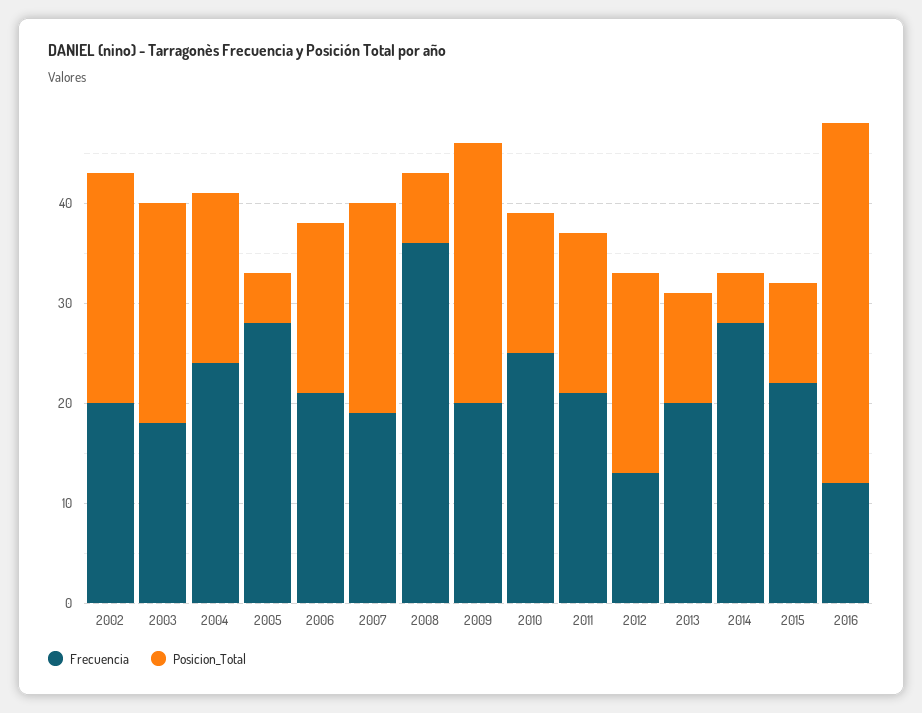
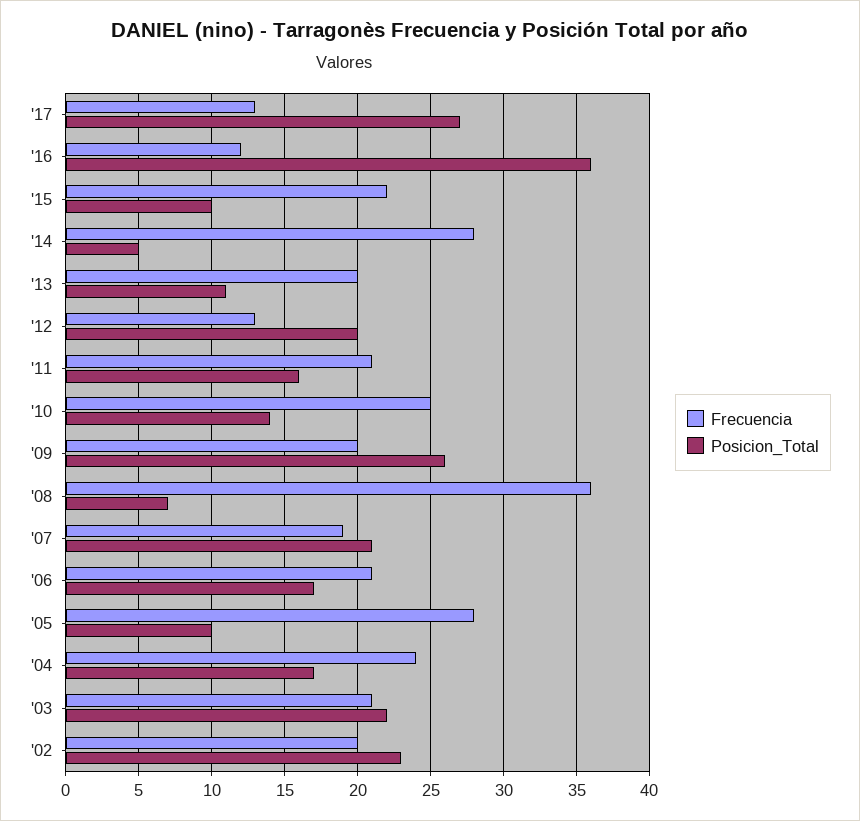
Frecuencia, 2003: 18 -> 21
Posicion_Total, 2005: 5 -> 10
Frecuencia, '17: none -> 13
Posicion_Total, '17: none -> 27

